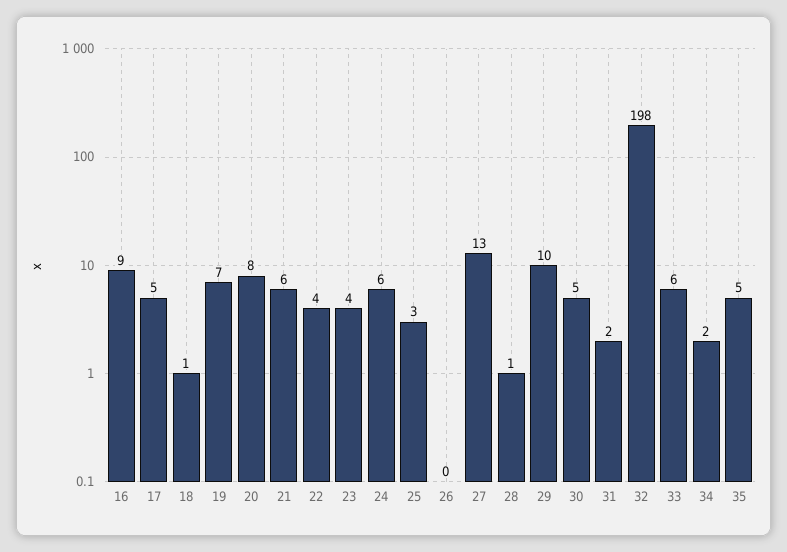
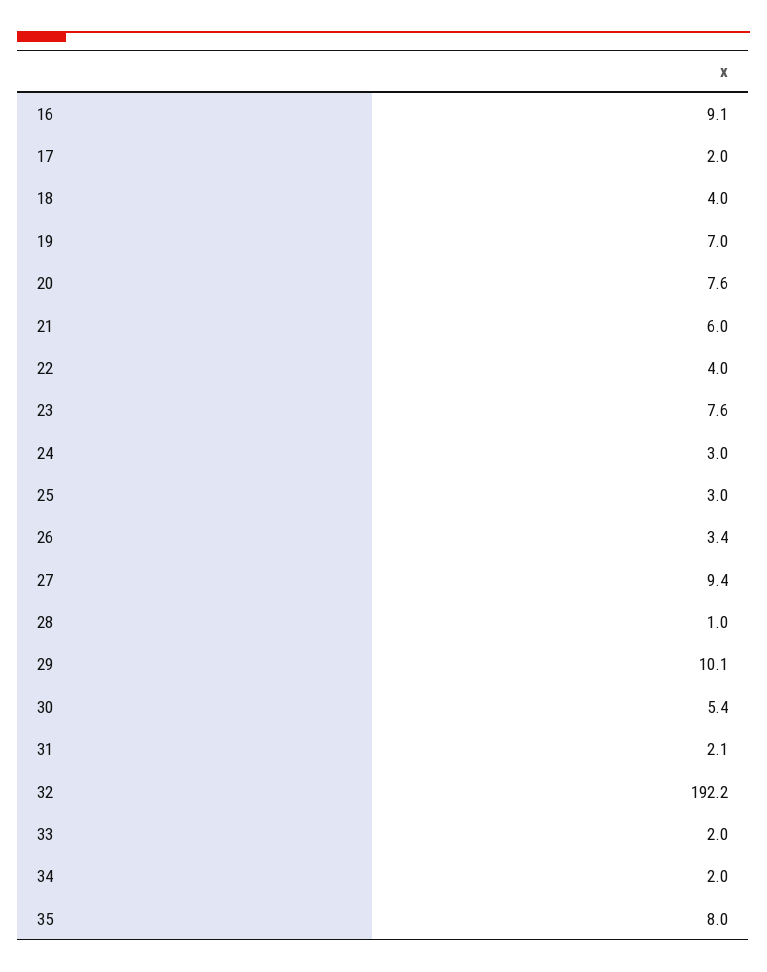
17: 5 -> 2
18: 1 -> 4
23: 4 -> 7.6
24: 6 -> 3
26: 0 -> 3.4
27: 13 -> 9.4
32: 198 -> 192.2
33: 6 -> 2
35: 5 -> 8

